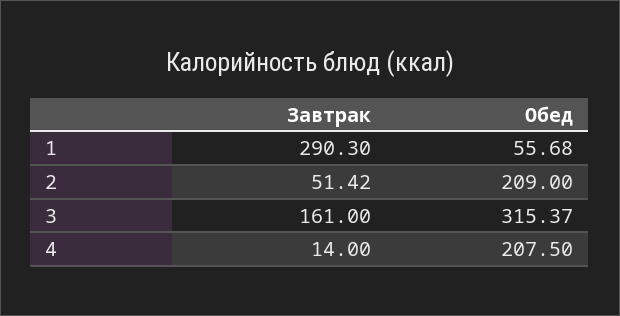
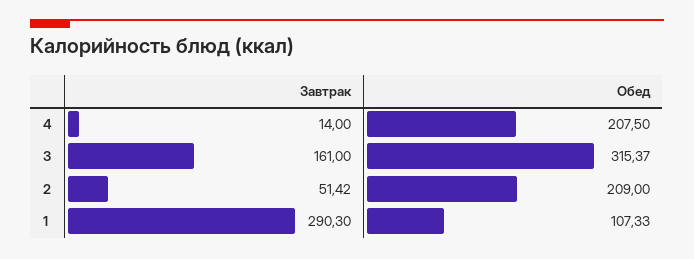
Обед, 1: 55.68 -> 107.33

